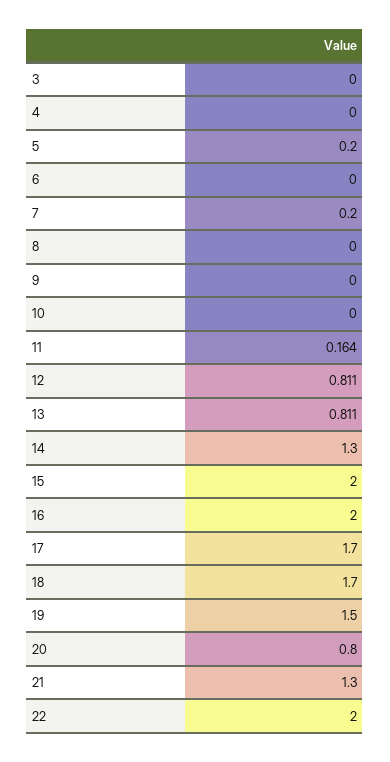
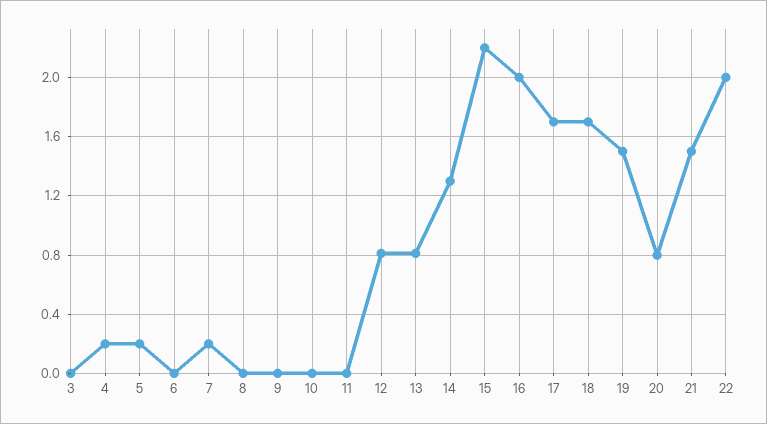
4: 0 -> 0.2
11: 0.164 -> 0
15: 2 -> 2.2
21: 1.3 -> 1.5

